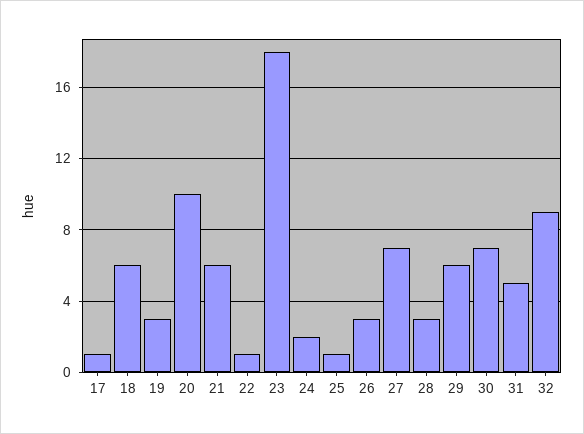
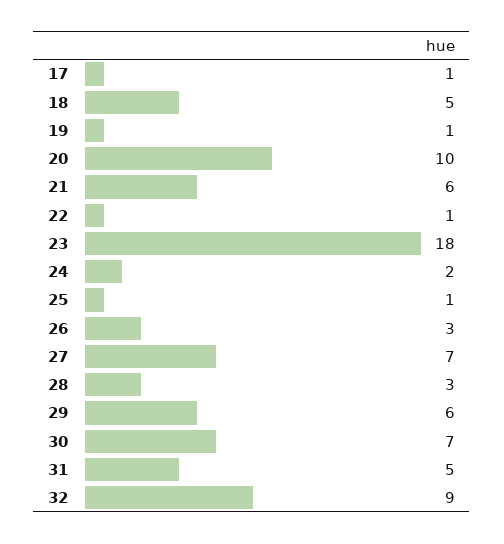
18: 6 -> 5
19: 3 -> 1

